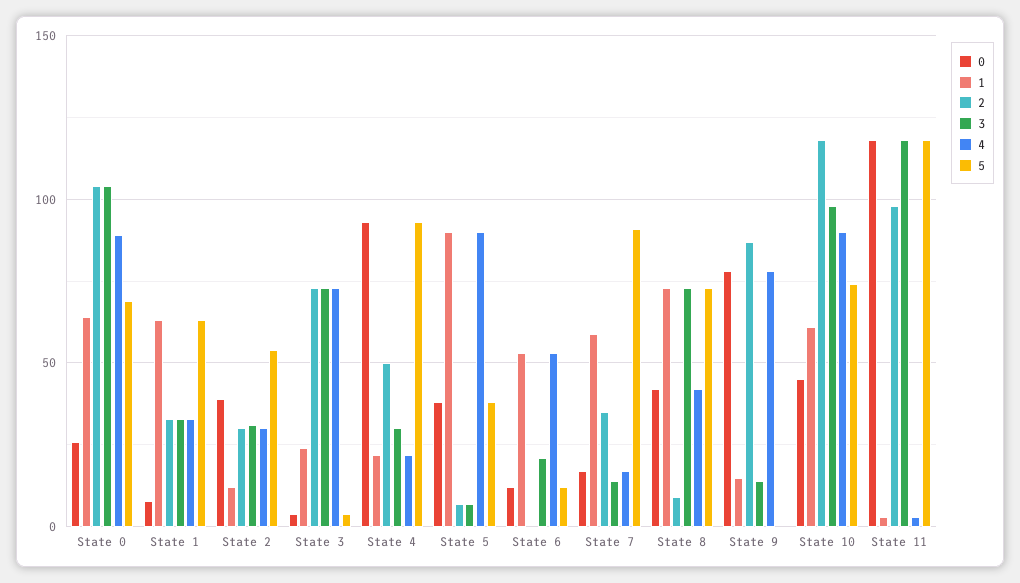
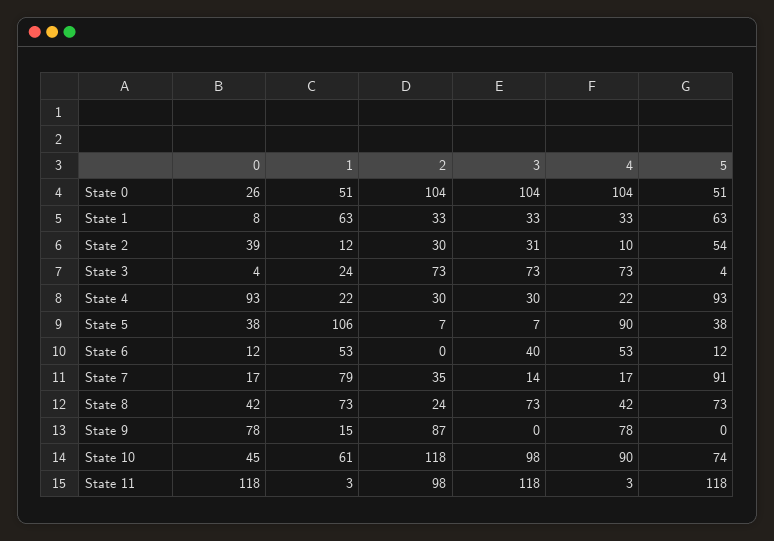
1, State 0: 65 -> 51
4, State 0: 90 -> 104
5, State 0: 70 -> 51
4, State 2: 30 -> 10
2, State 4: 50 -> 30
1, State 5: 90 -> 106
3, State 6: 20 -> 40
1, State 7: 60 -> 79
2, State 8: 10 -> 24
3, State 9: 15 -> 0

